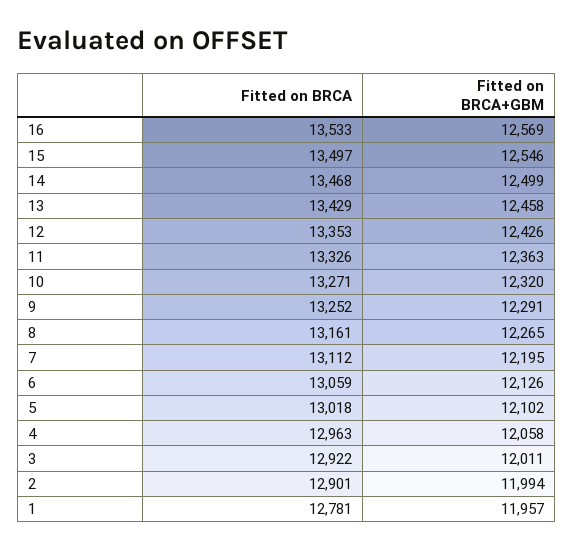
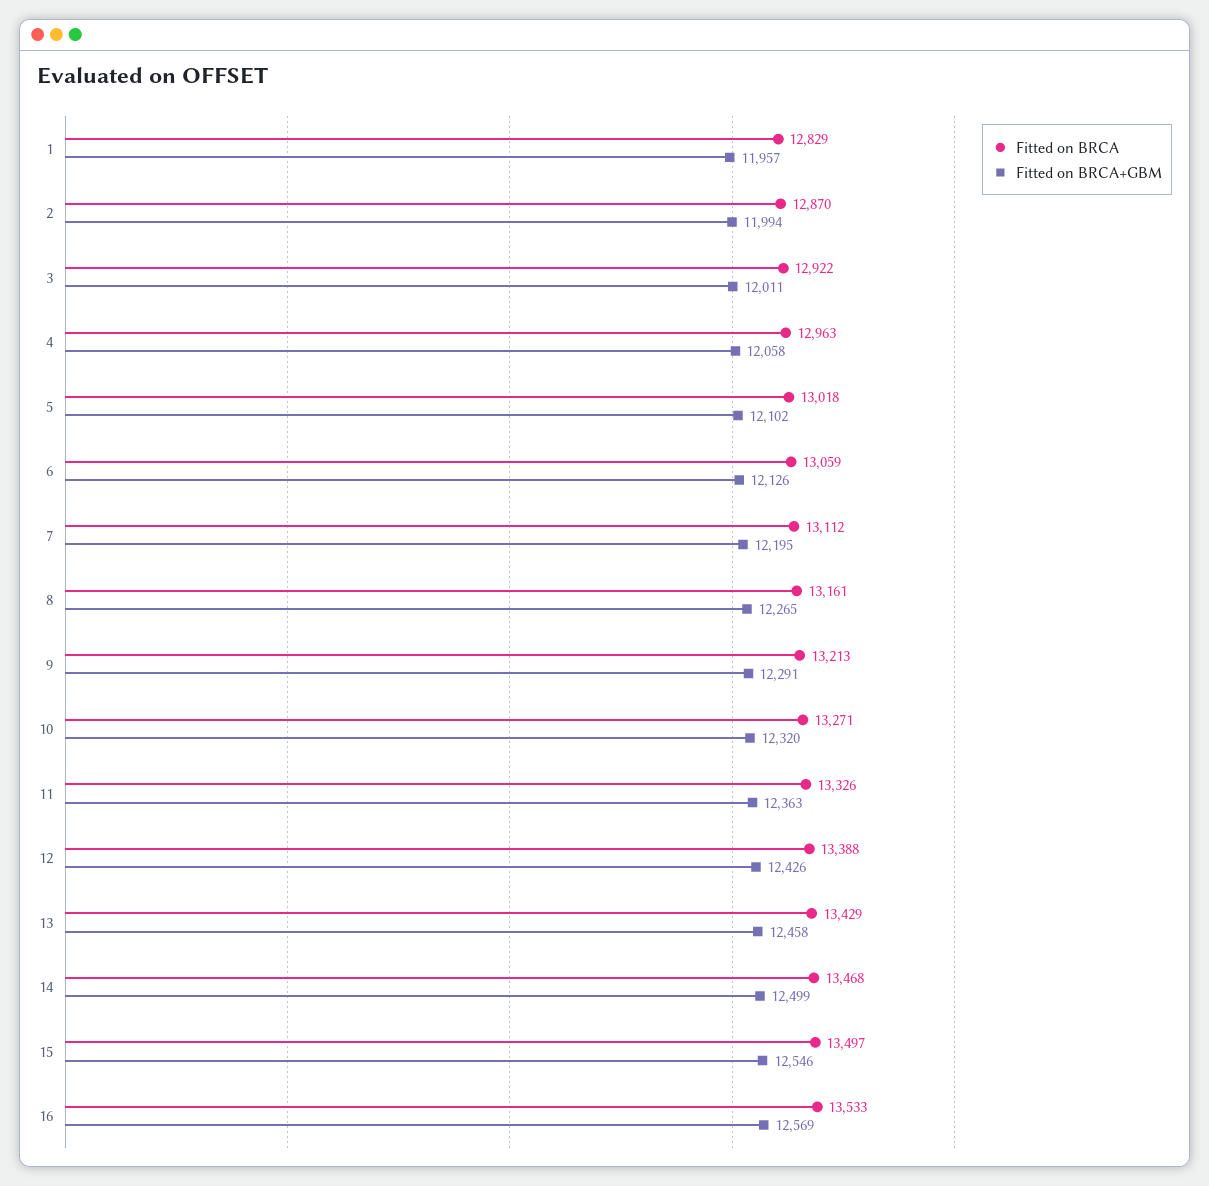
Fitted on BRCA, 12: 13353 -> 13388
Fitted on BRCA, 9: 13252 -> 13213
Fitted on BRCA, 2: 12901 -> 12870
Fitted on BRCA, 1: 12781 -> 12829

